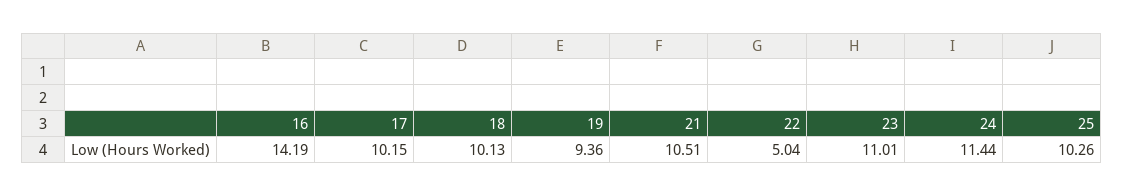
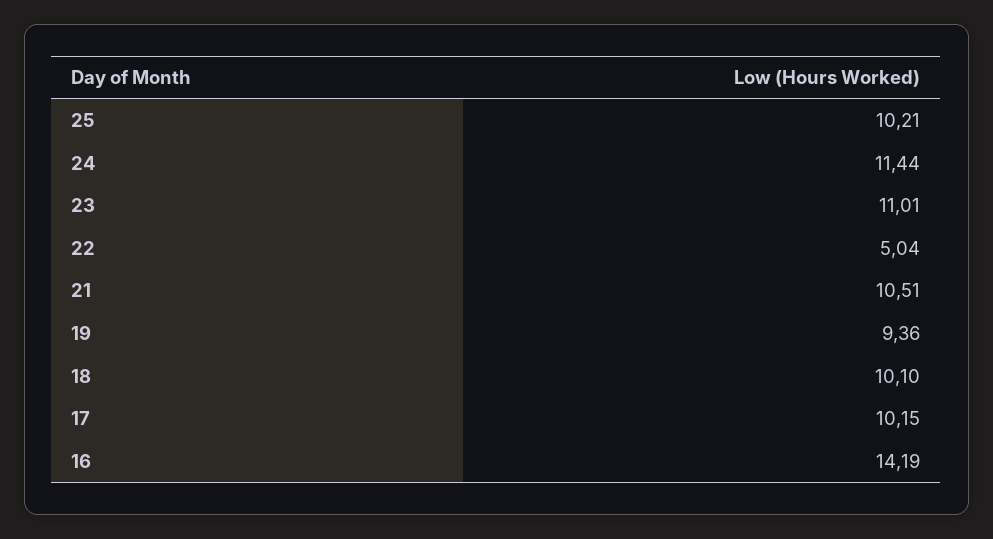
18: 10.13 -> 10.1
25: 10.26 -> 10.21

